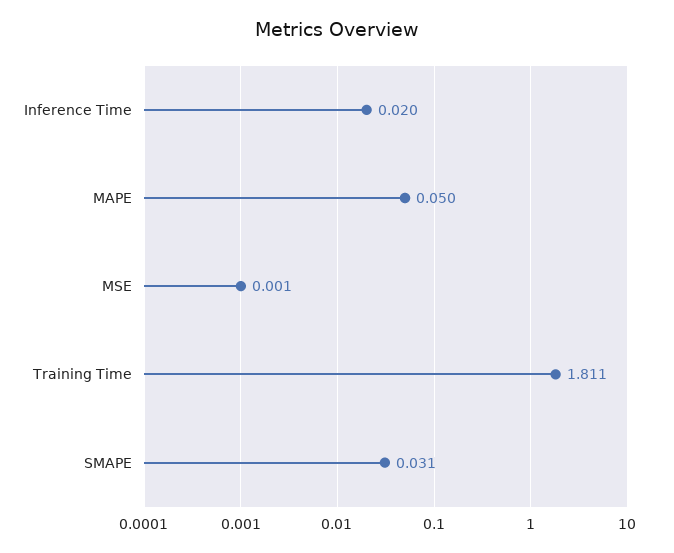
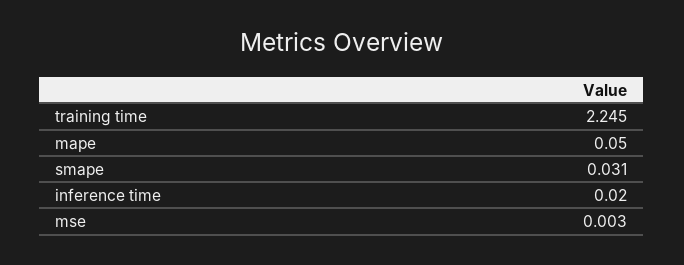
MSE: 0.001 -> 0.003
Training Time: 1.811 -> 2.245

